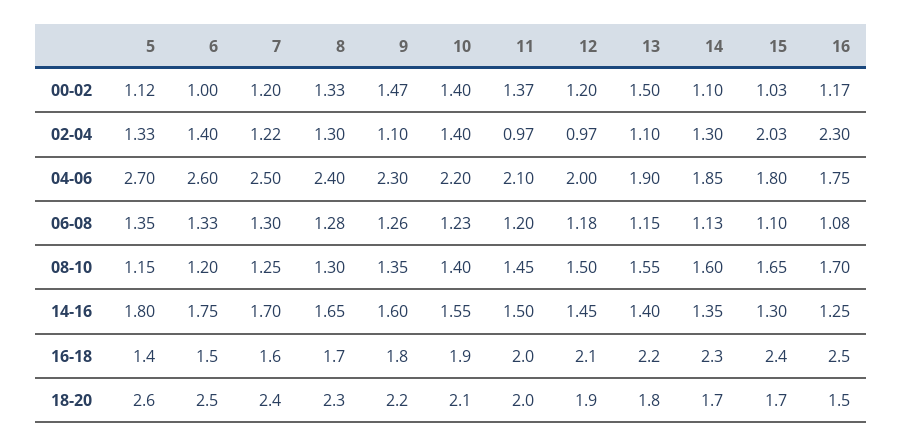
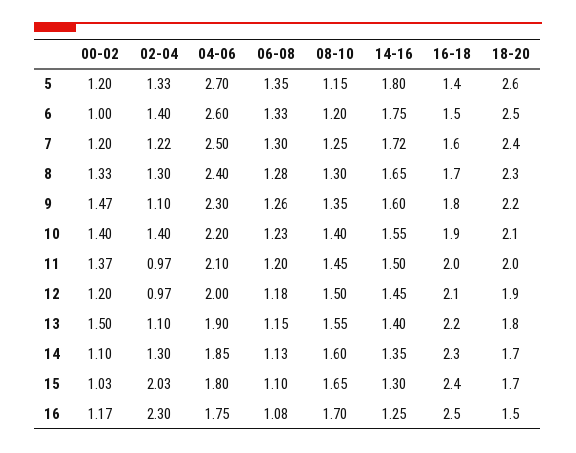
5, 00-02: 1.12 -> 1.2
7, 14-16: 1.7 -> 1.72

